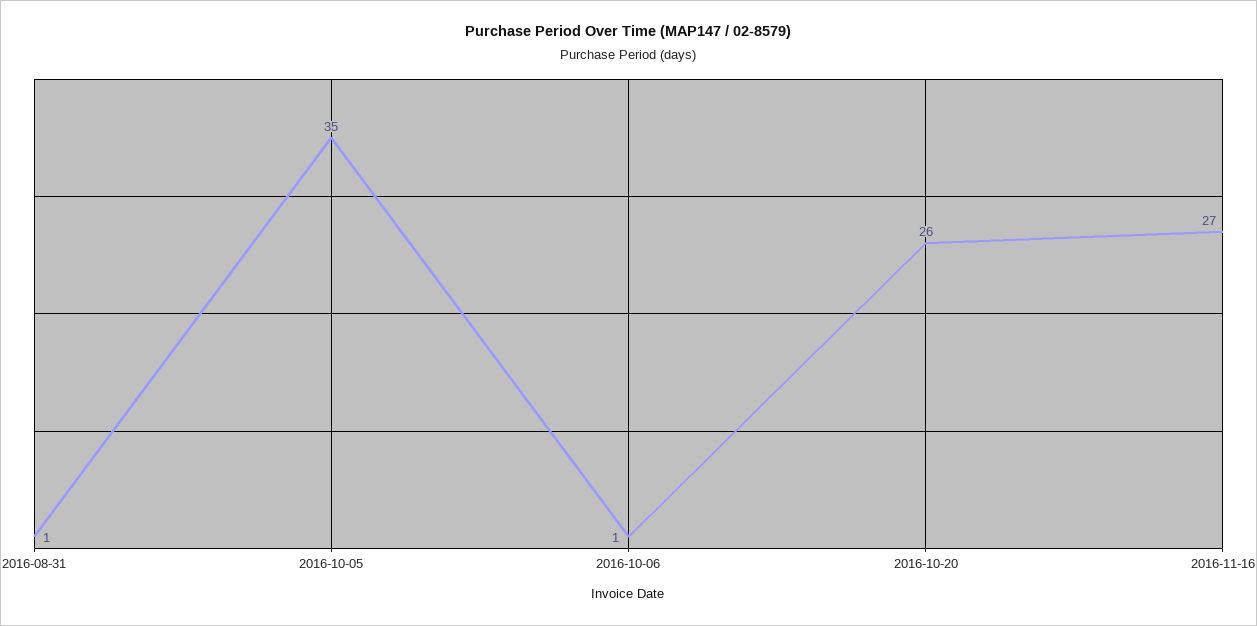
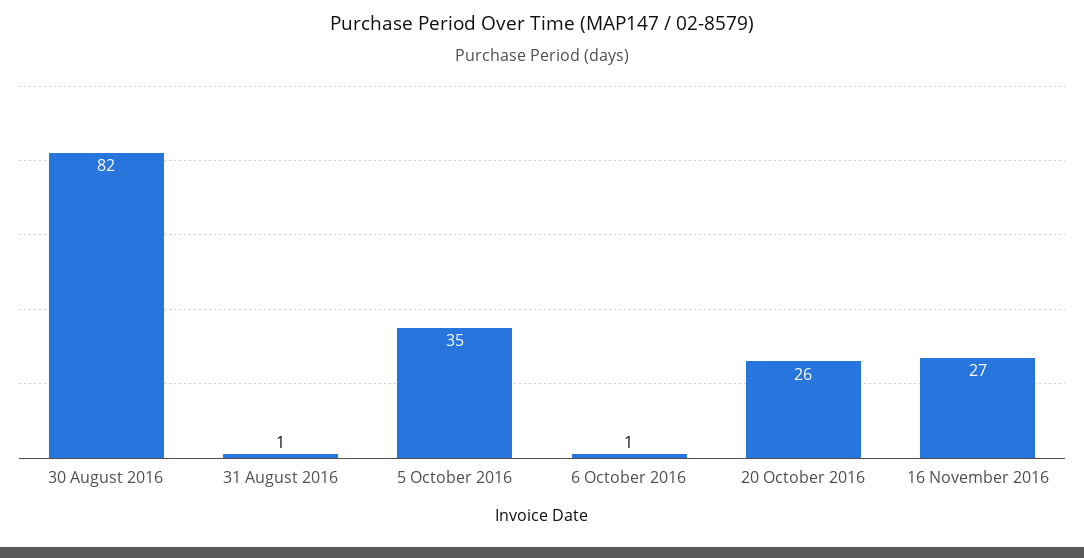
30 August 2016: none -> 82

